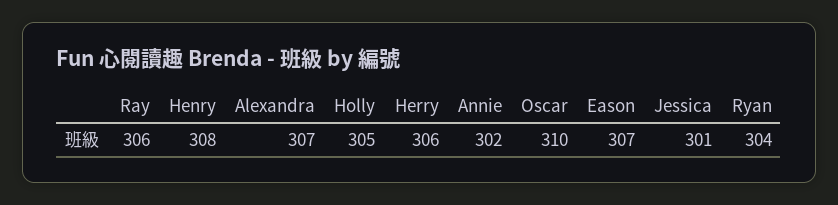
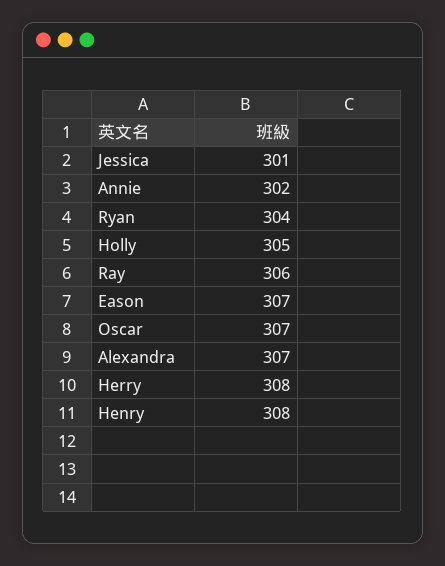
Herry: 306 -> 308
Oscar: 310 -> 307

